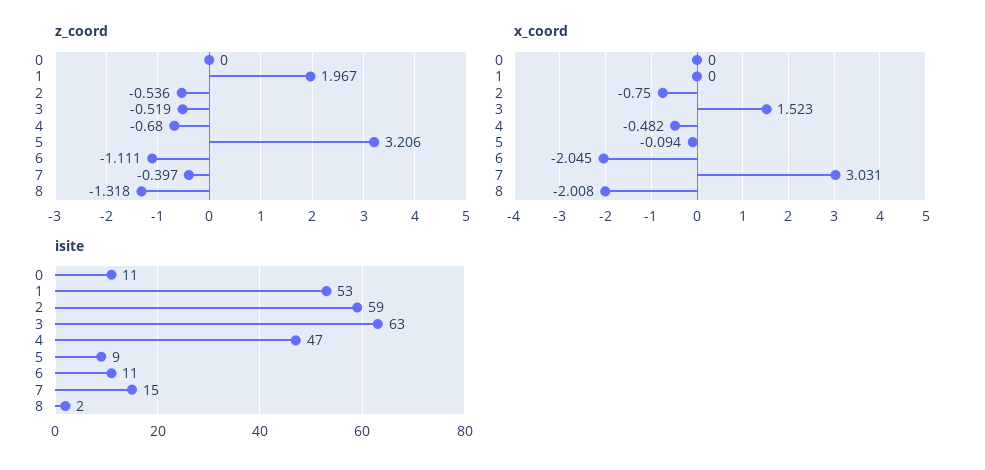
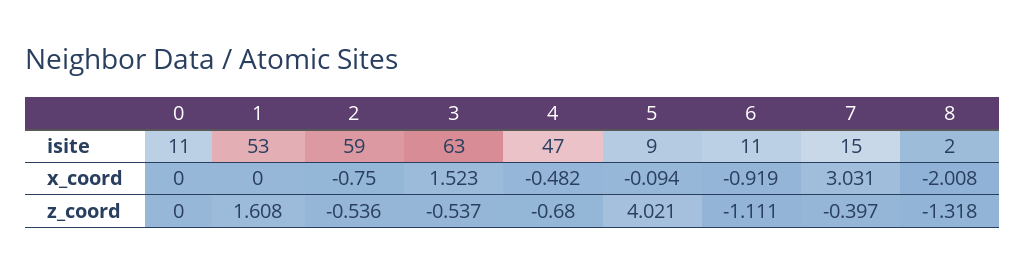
z_coord, 1: 1.967 -> 1.608
z_coord, 3: -0.519 -> -0.537
z_coord, 5: 3.206 -> 4.021
x_coord, 6: -2.045 -> -0.919

